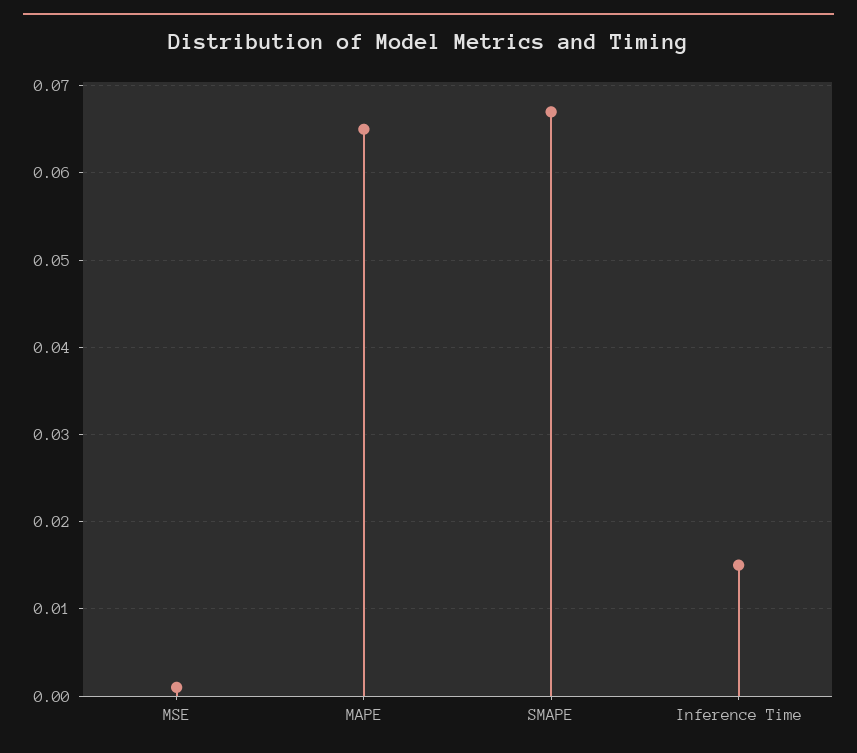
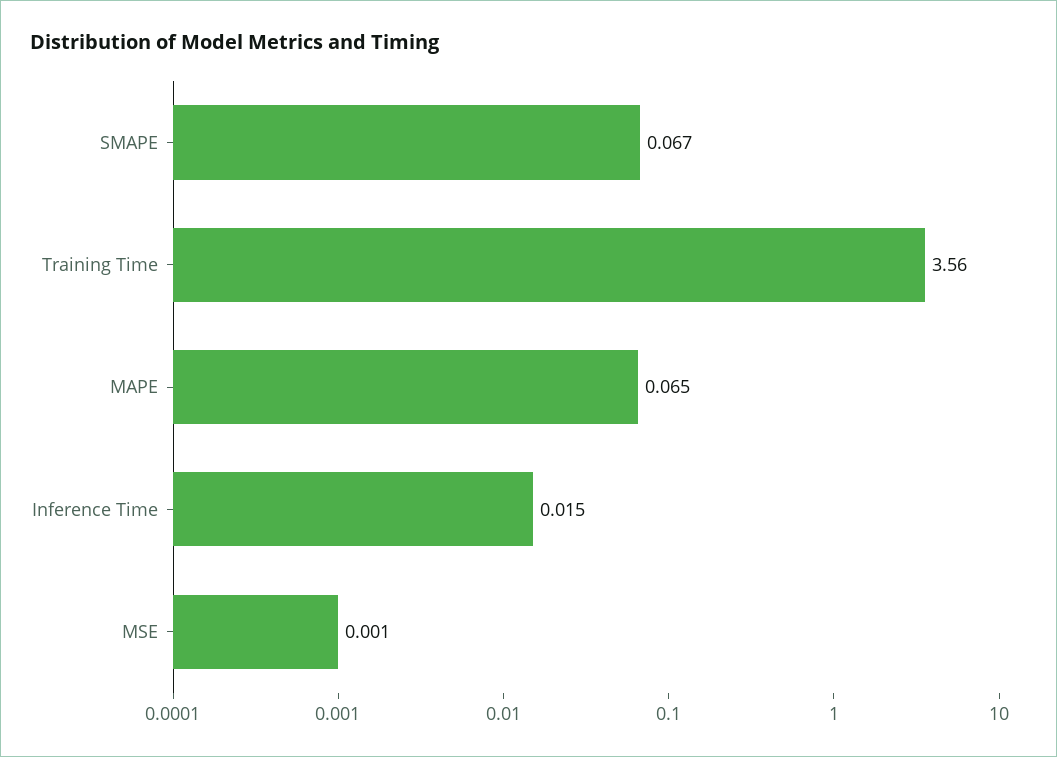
Training Time: none -> 3.56

